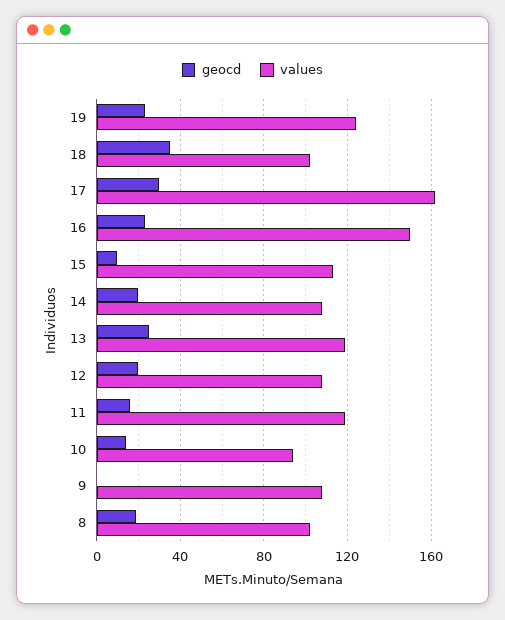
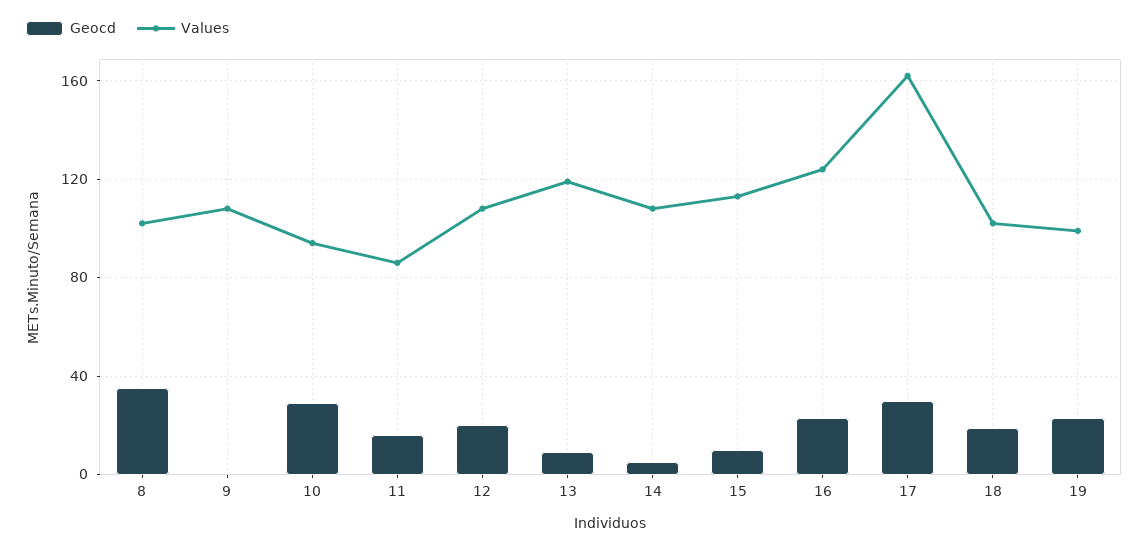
values, 19: 125 -> 100
geocd, 18: 35 -> 20
values, 16: 150 -> 125
geocd, 14: 20 -> 5
geocd, 13: 25 -> 10
values, 11: 120 -> 85
geocd, 10: 15 -> 30
geocd, 8: 20 -> 35

